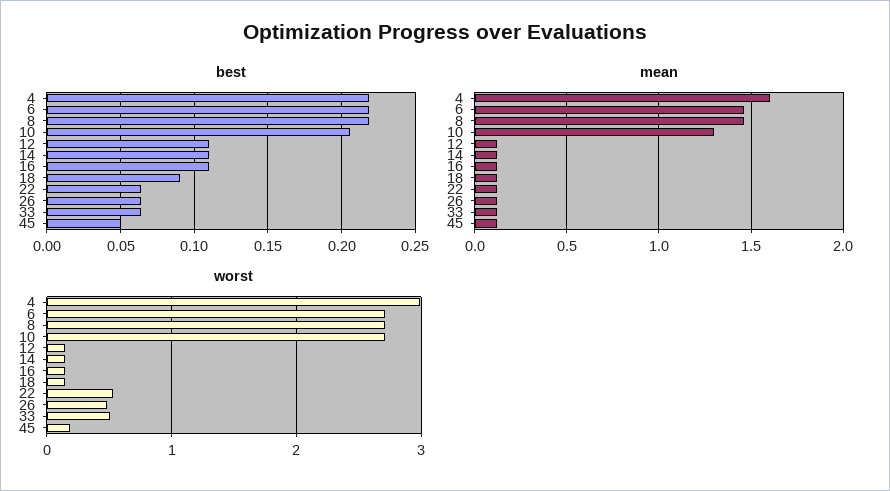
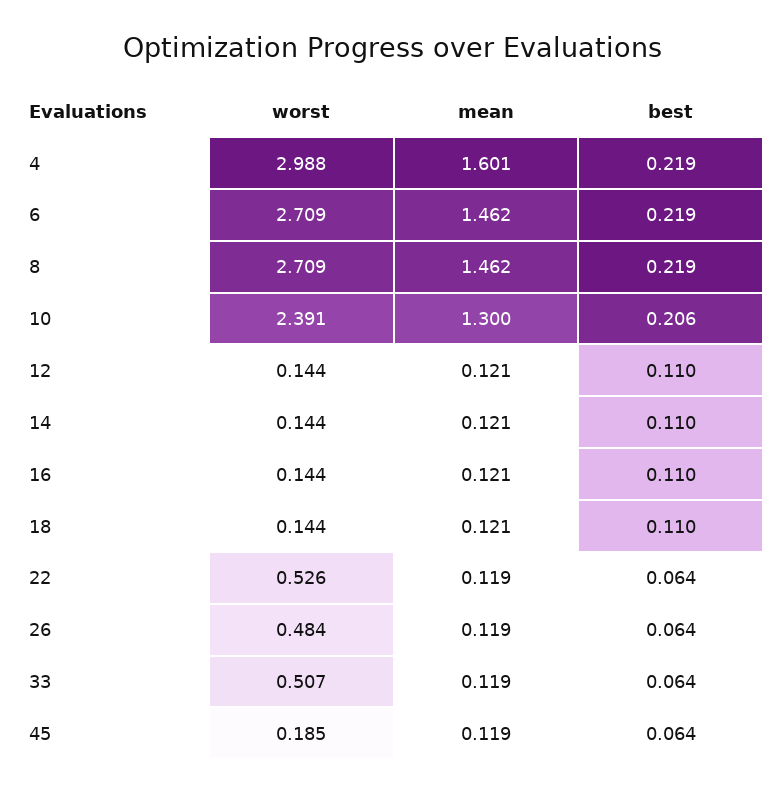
best, 18: 0.09 -> 0.11
best, 45: 0.05 -> 0.064
worst, 10: 2.7 -> 2.391

